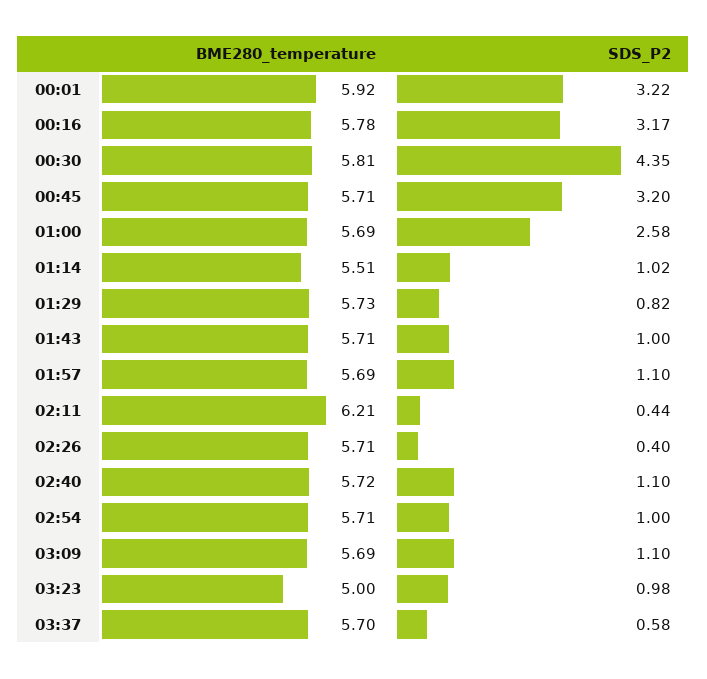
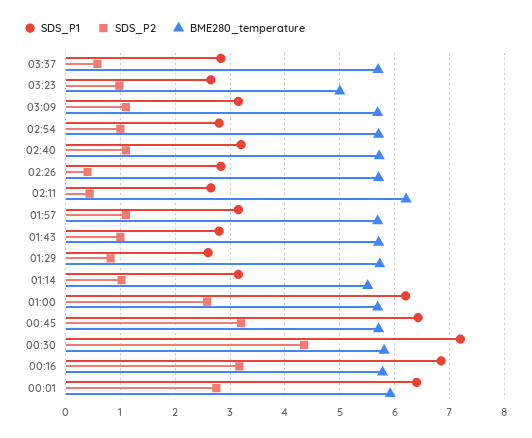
SDS_P2, 00:01: 3.22 -> 2.8
SDS_P1, 03:37: none -> 2.8
SDS_P1, 03:23: none -> 2.6
SDS_P1, 03:09: none -> 3.2
SDS_P1, 02:54: none -> 2.8
SDS_P1, 02:40: none -> 3.2
SDS_P1, 02:26: none -> 2.8
SDS_P1, 02:11: none -> 2.6
SDS_P1, 01:57: none -> 3.2
SDS_P1, 01:43: none -> 2.8
SDS_P1, 01:29: none -> 2.6
SDS_P1, 01:14: none -> 3.2
SDS_P1, 01:00: none -> 6.2
SDS_P1, 00:45: none -> 6.4
SDS_P1, 00:30: none -> 7.2
SDS_P1, 00:16: none -> 6.8
SDS_P1, 00:01: none -> 6.4

